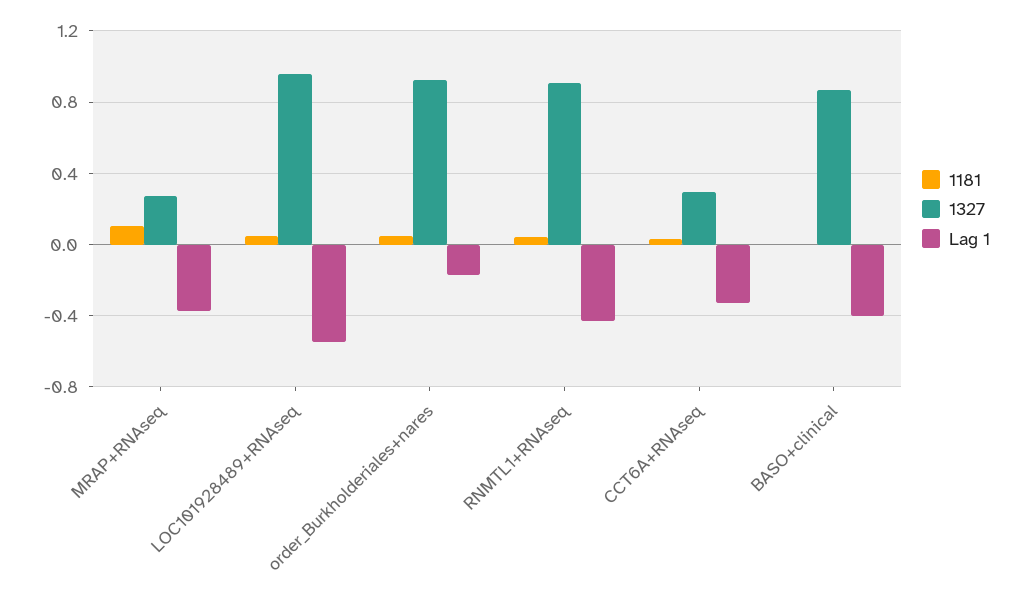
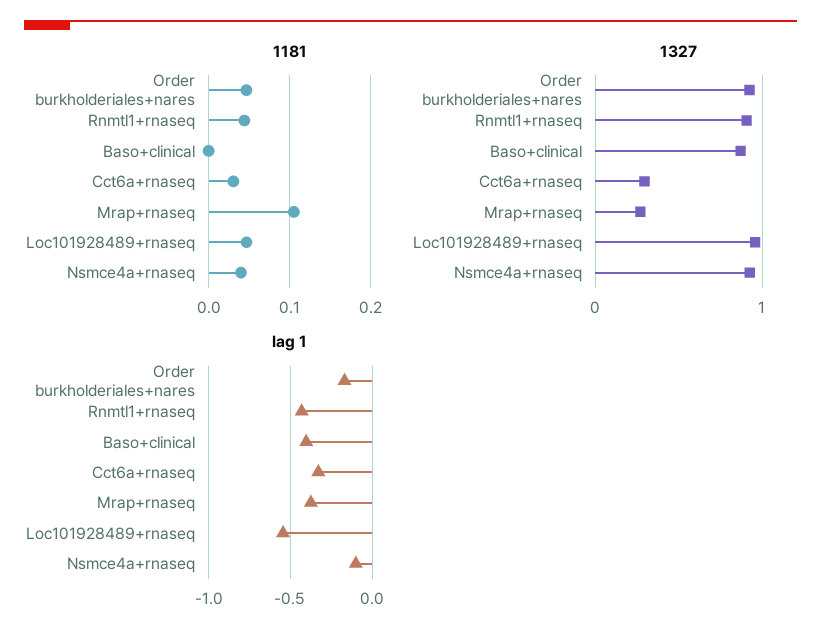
1181, Nsmce4a+rnaseq: none -> 0.04
1327, Nsmce4a+rnaseq: none -> 0.9
Lag 1, Nsmce4a+rnaseq: none -> -0.1

